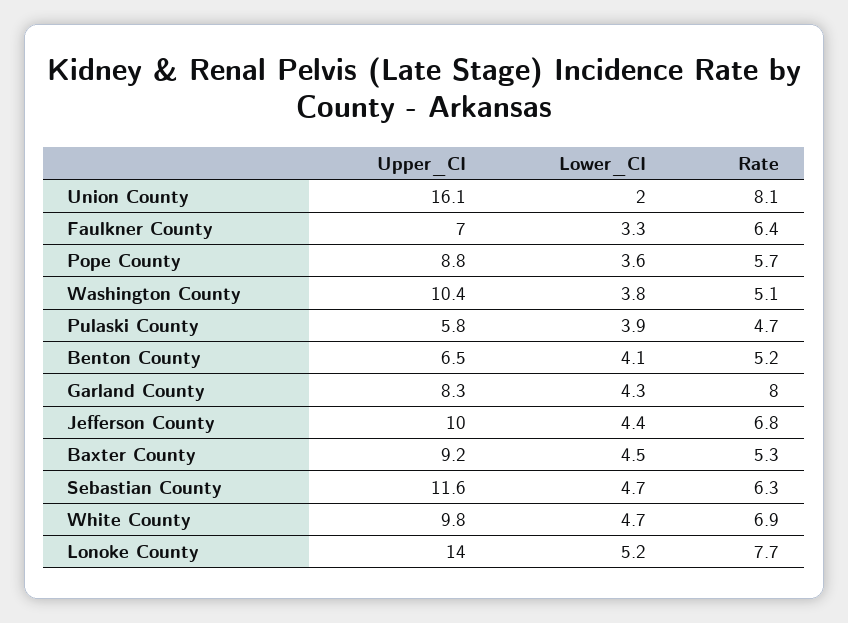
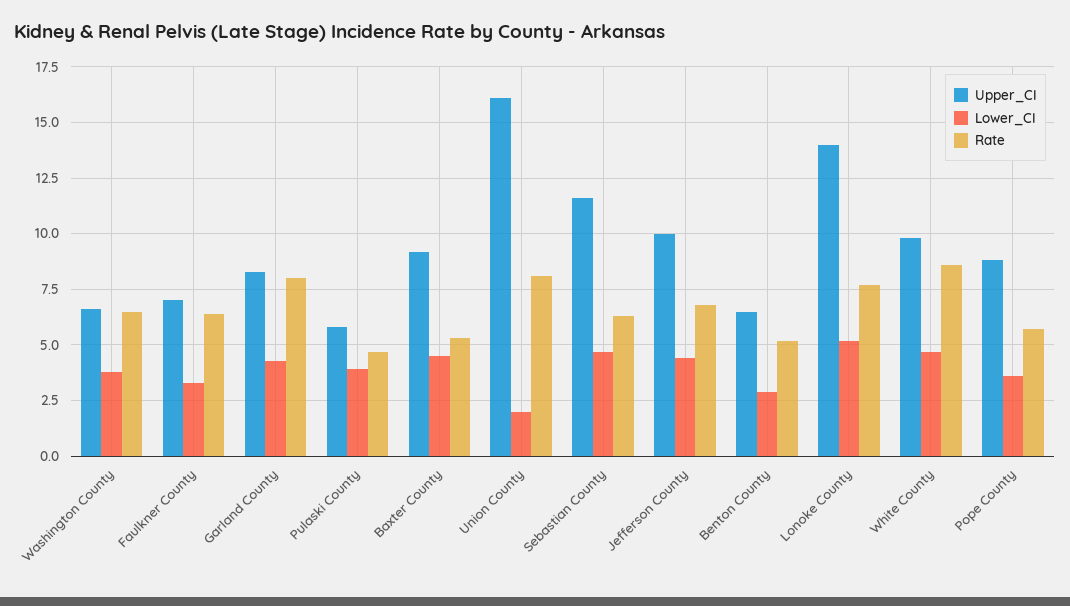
Upper_CI, Washington County: 10.4 -> 6.5
Rate, Washington County: 5.1 -> 6.5
Lower_CI, Benton County: 4.1 -> 3
Rate, White County: 6.9 -> 8.5

